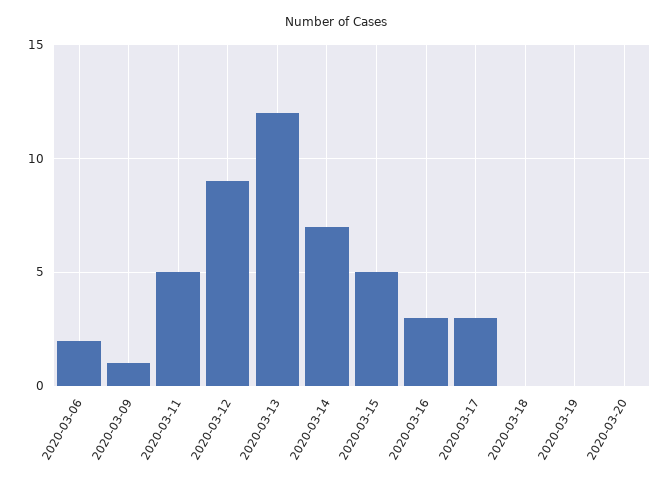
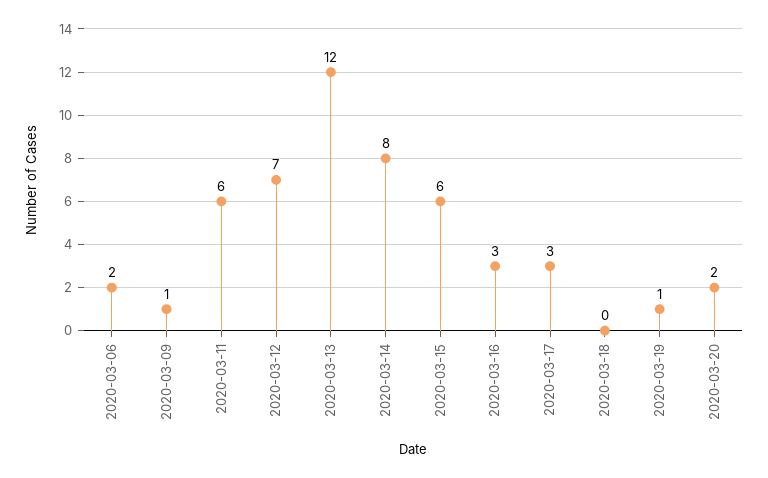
2020-03-11: 5 -> 6
2020-03-12: 9 -> 7
2020-03-14: 7 -> 8
2020-03-15: 5 -> 6
2020-03-19: 0 -> 1
2020-03-20: 0 -> 2

